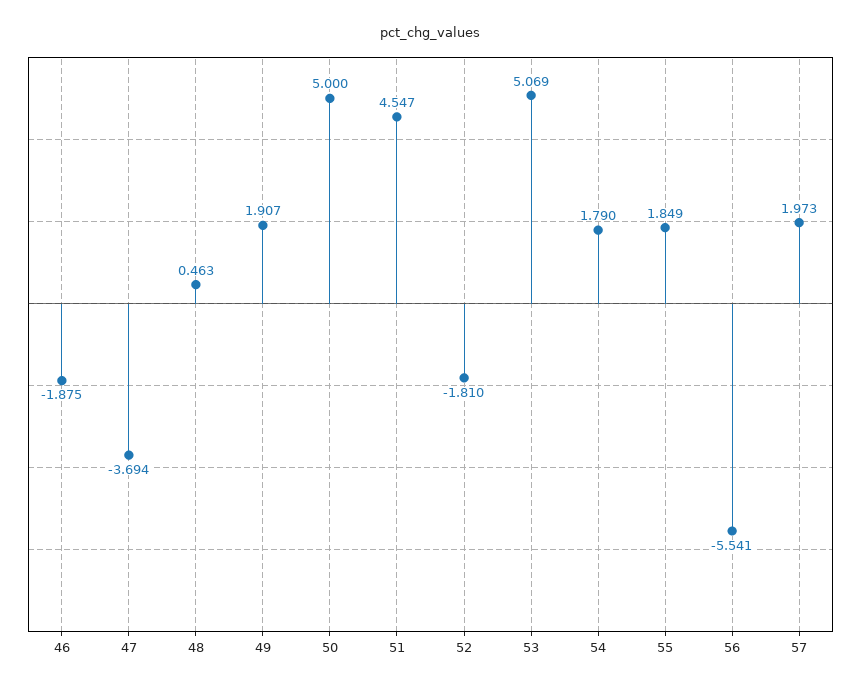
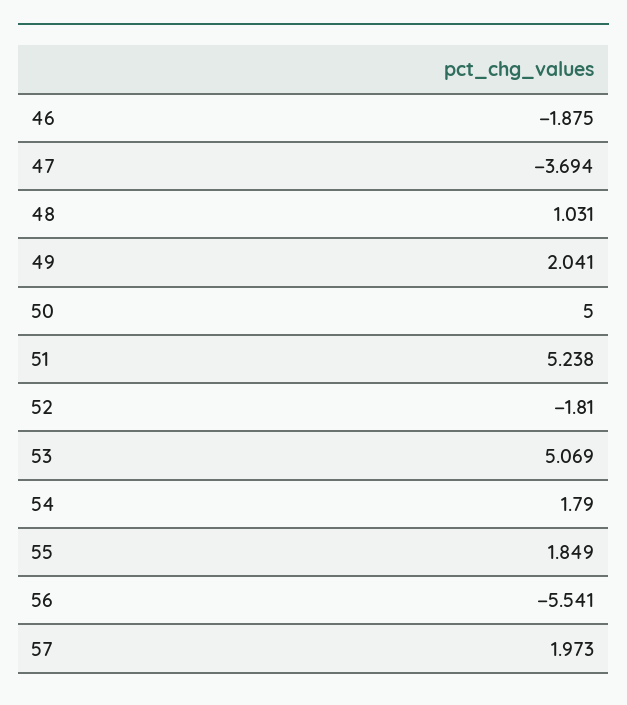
48: 0.463 -> 1.031
49: 1.907 -> 2.041
51: 4.547 -> 5.238

